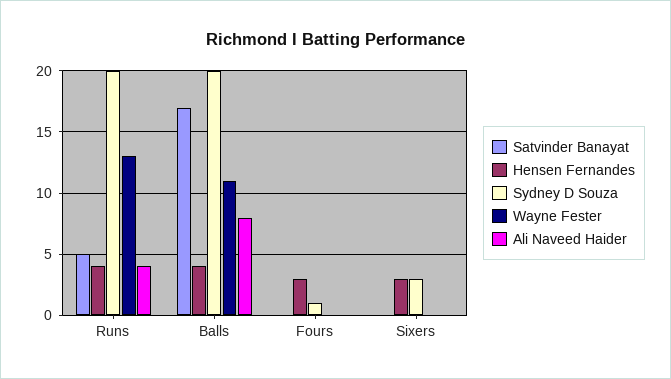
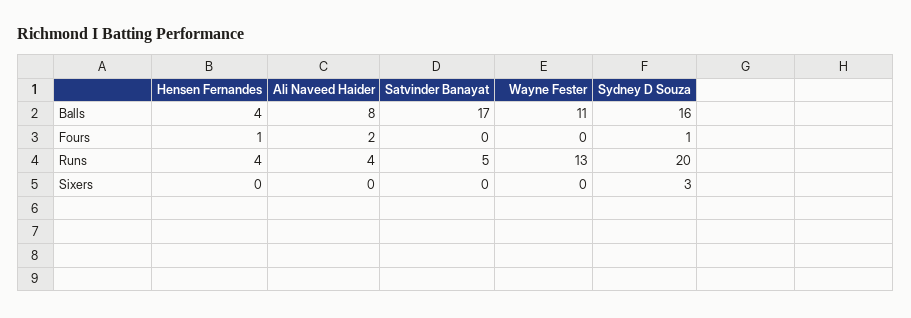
Sydney D Souza, Balls: 20 -> 16
Hensen Fernandes, Fours: 3 -> 1
Ali Naveed Haider, Fours: 0 -> 2
Hensen Fernandes, Sixers: 3 -> 0

